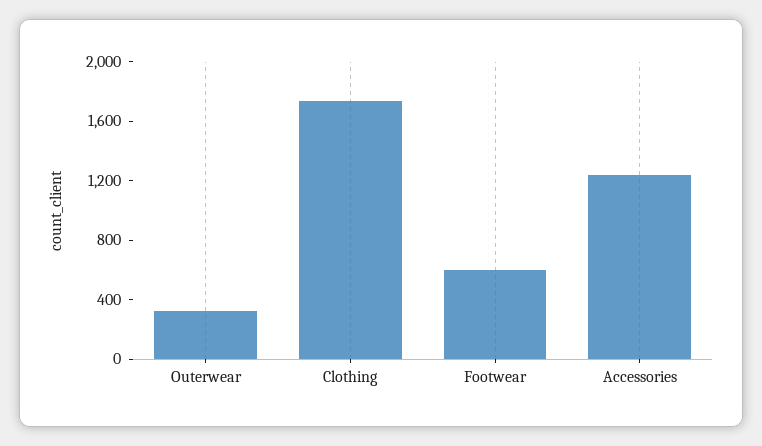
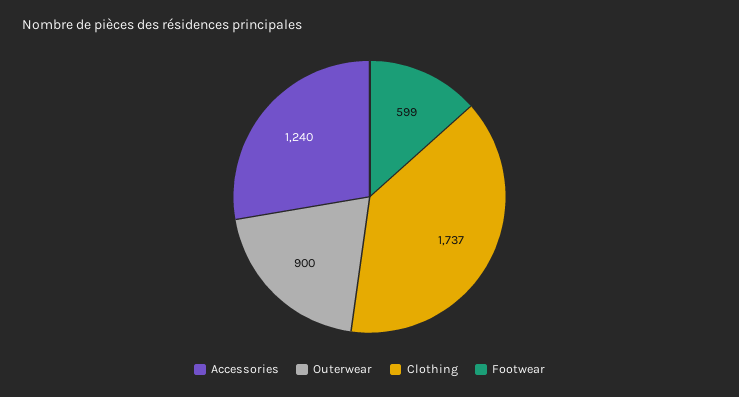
Outerwear: 300 -> 900

